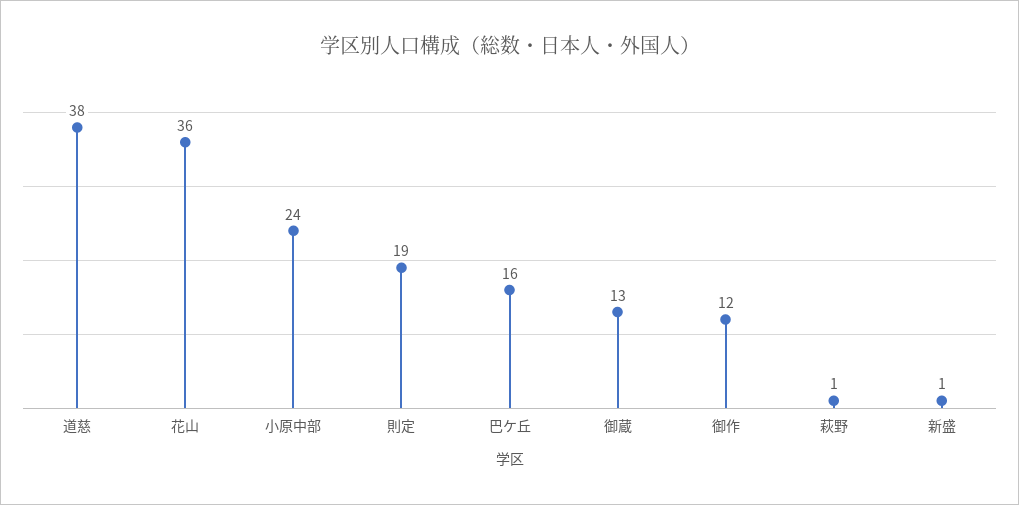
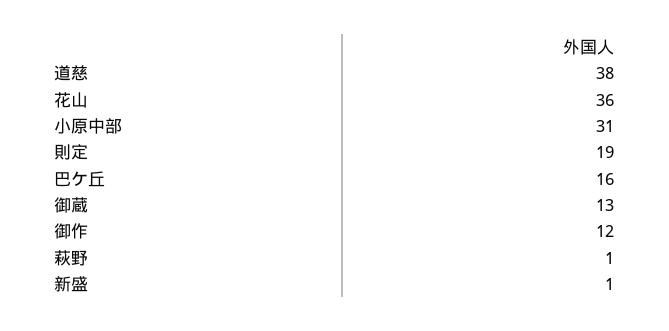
小原中部: 24 -> 31

